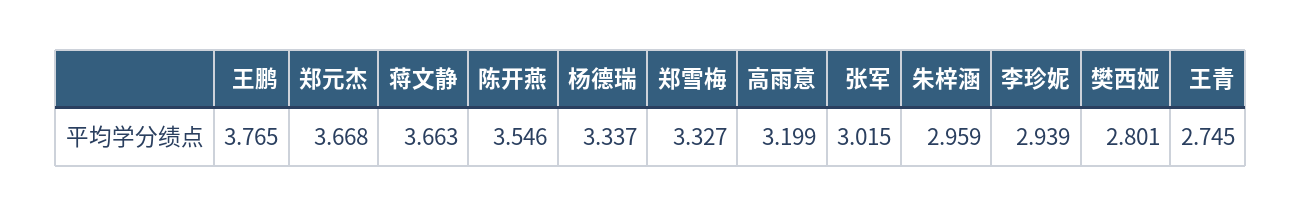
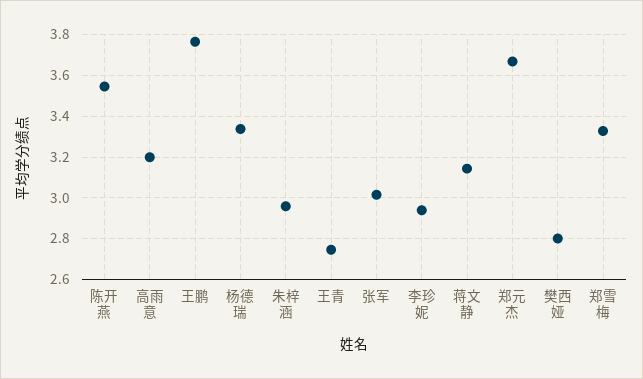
蒋文静: 3.663 -> 3.15

